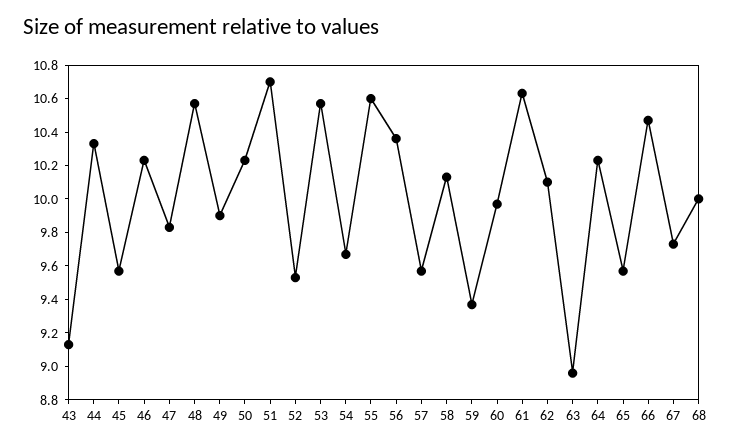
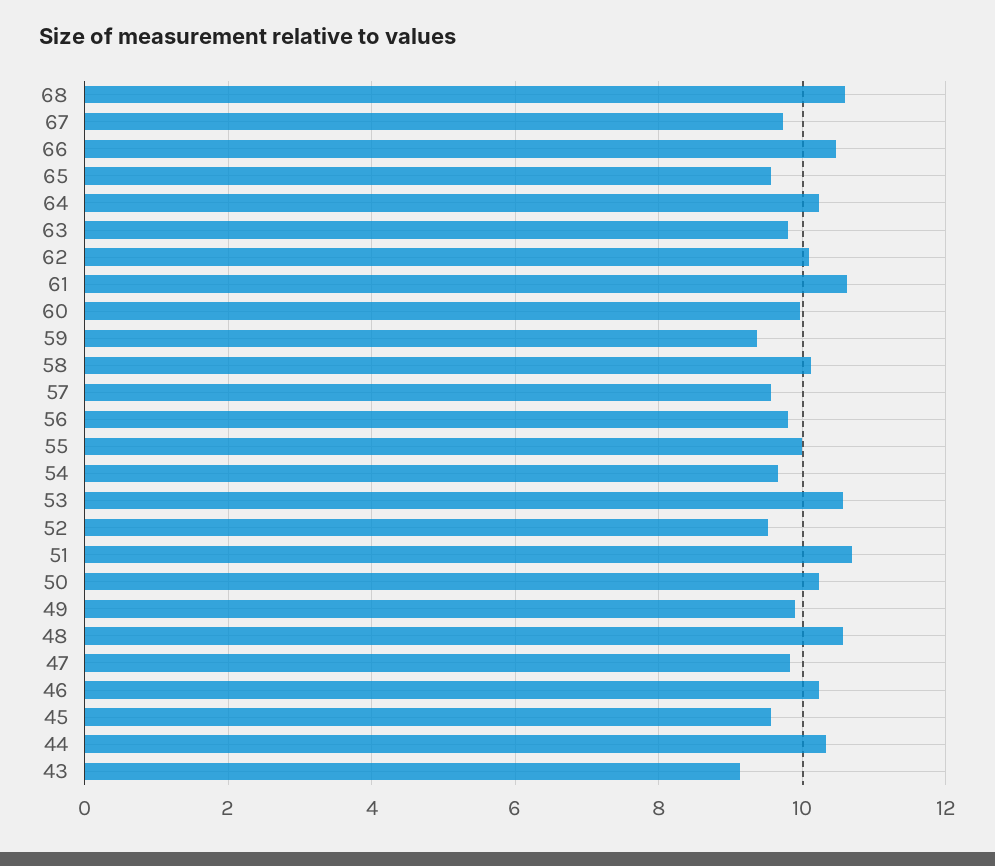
55: 10.6 -> 10
56: 10.35 -> 9.8
63: 8.95 -> 9.8
68: 10 -> 10.6

